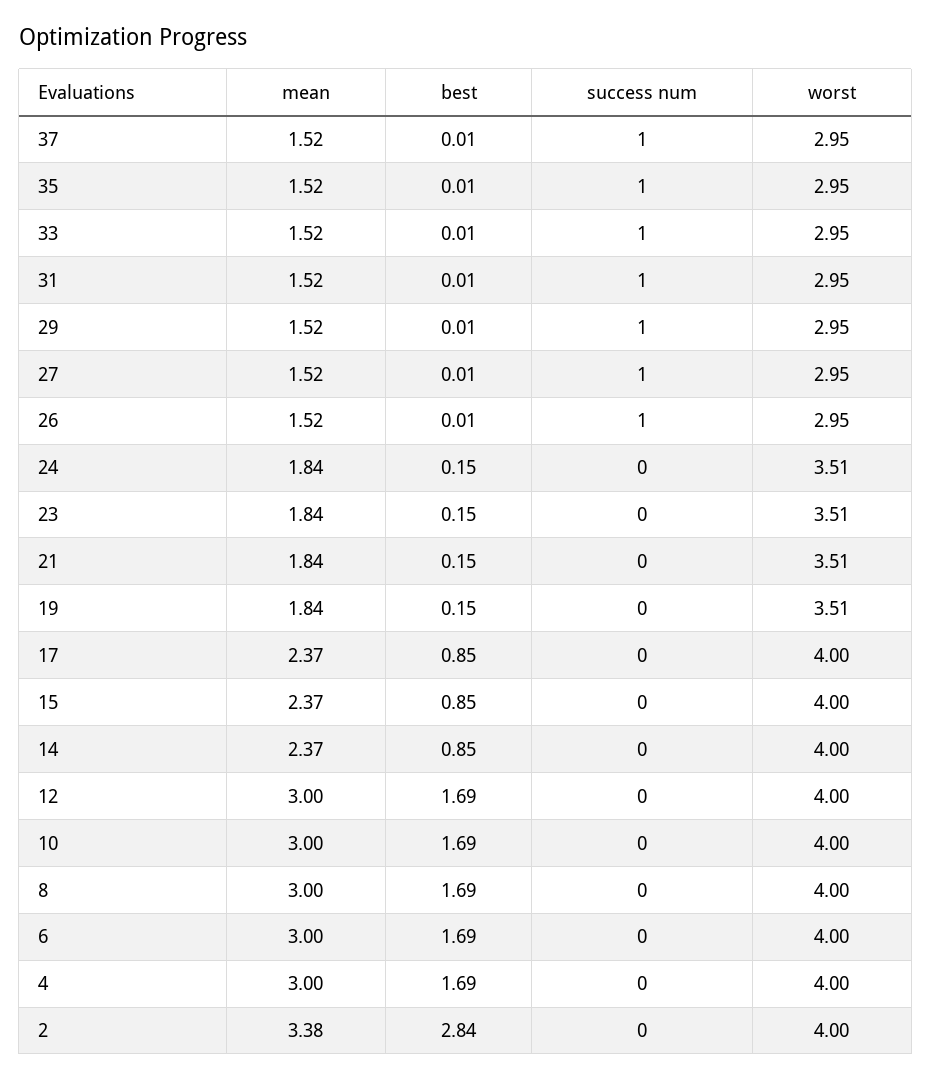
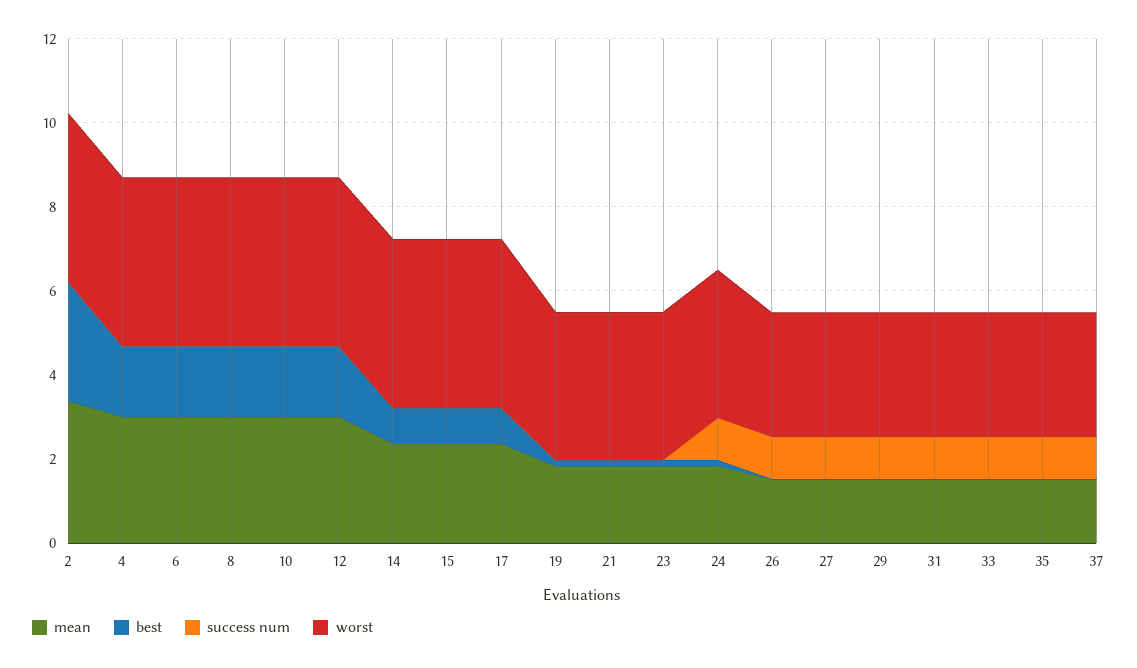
success num, 24: 0 -> 1

